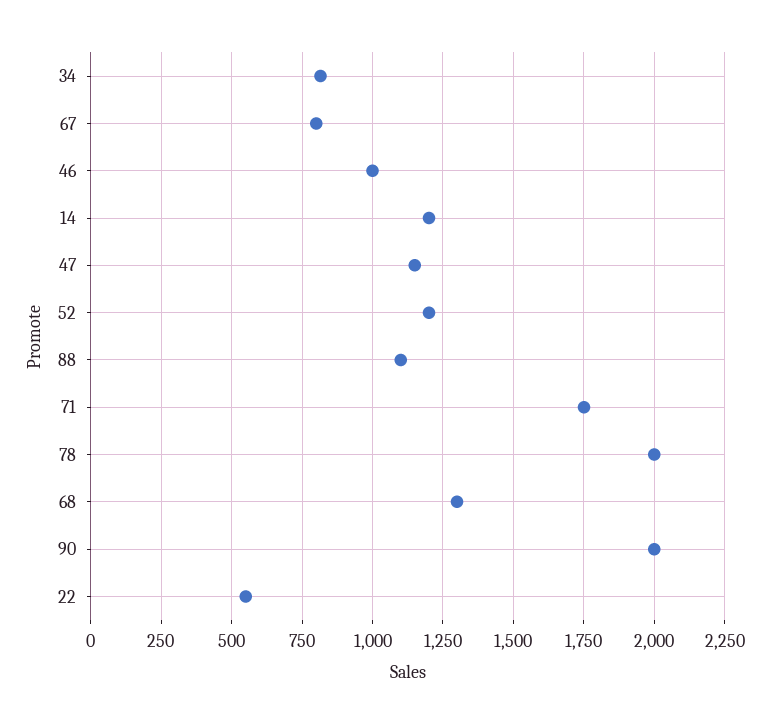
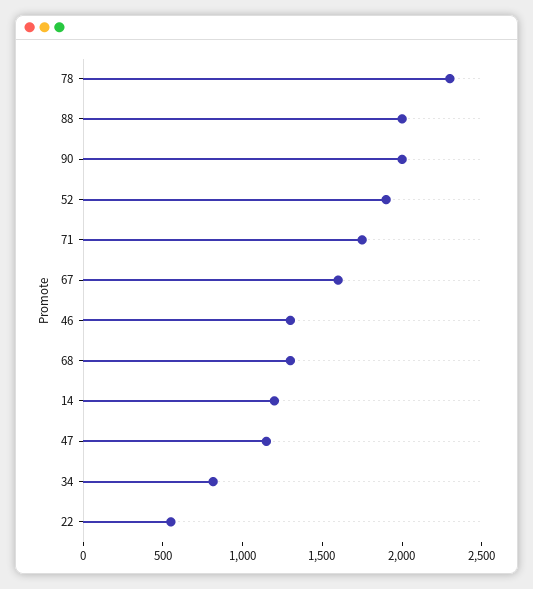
67: 800 -> 1600
46: 1000 -> 1300
52: 1200 -> 1900
88: 1100 -> 2000
78: 2000 -> 2300

